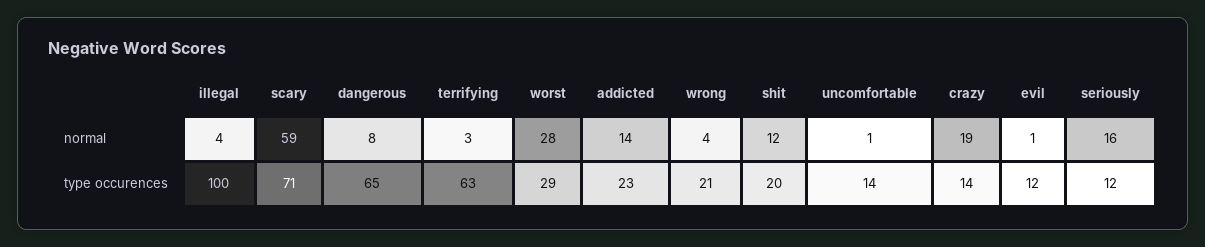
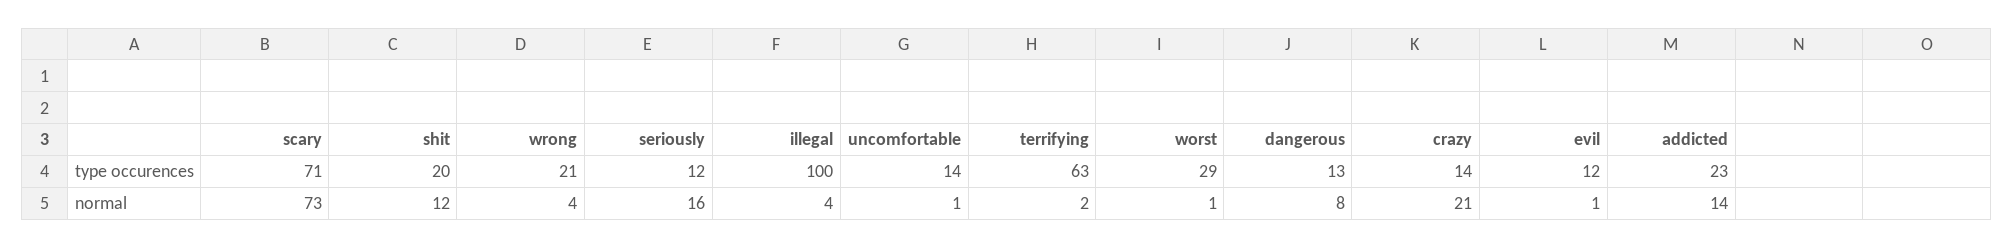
scary, normal: 59 -> 73
terrifying, normal: 3 -> 2
worst, normal: 28 -> 1
crazy, normal: 19 -> 21
dangerous, type occurences: 65 -> 13

